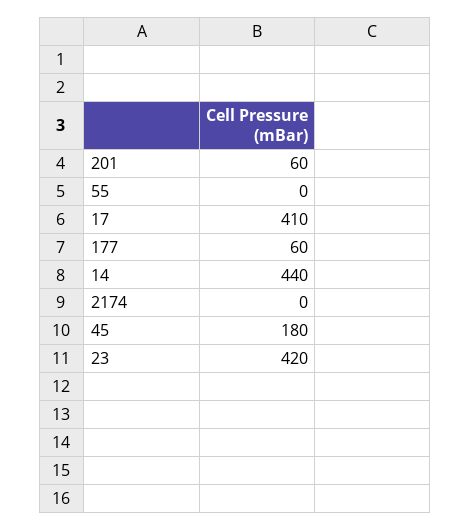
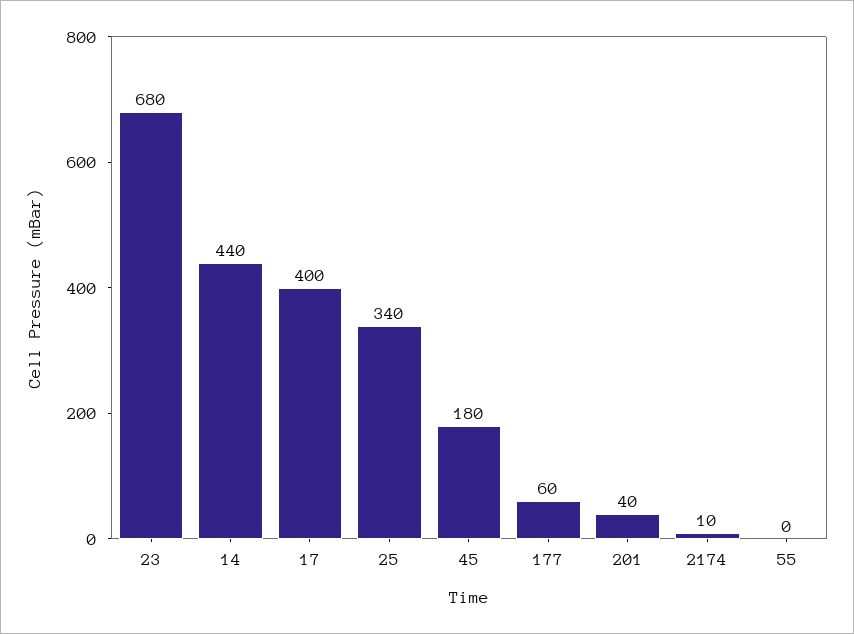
201: 60 -> 40
17: 410 -> 400
2174: 0 -> 10
23: 420 -> 680
25: none -> 340

